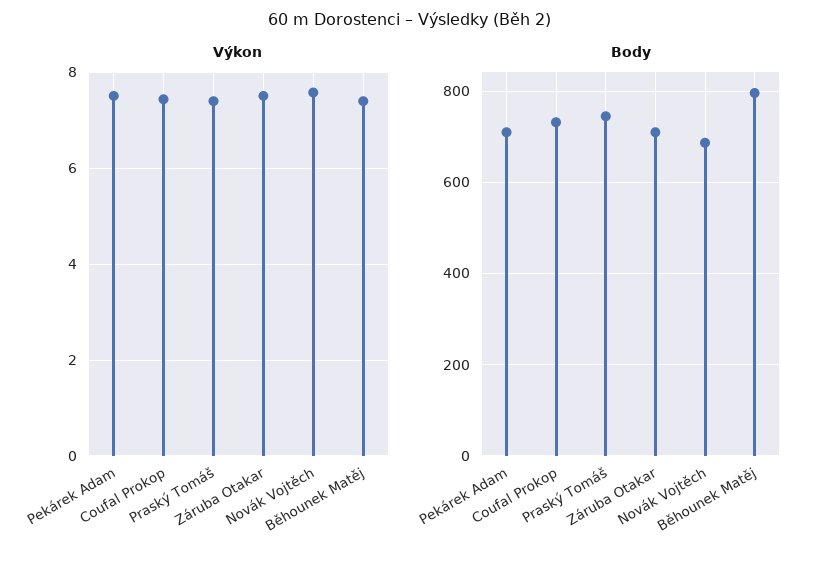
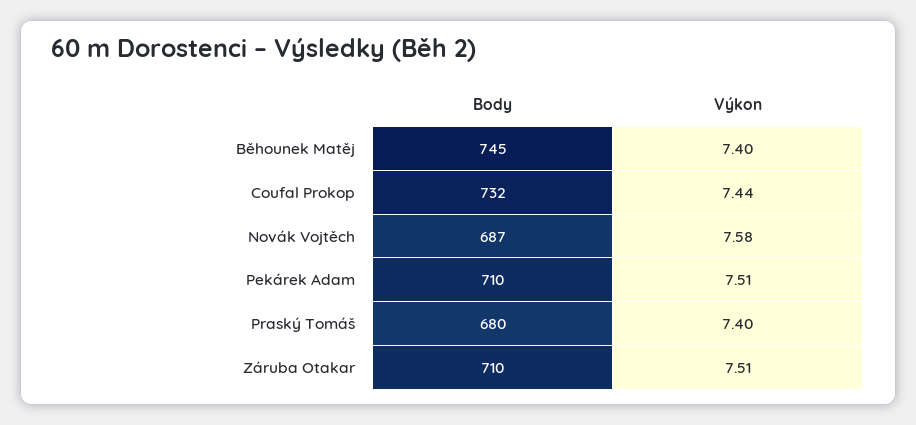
Body, Praský Tomáš: 740 -> 680
Body, Běhounek Matěj: 800 -> 745

